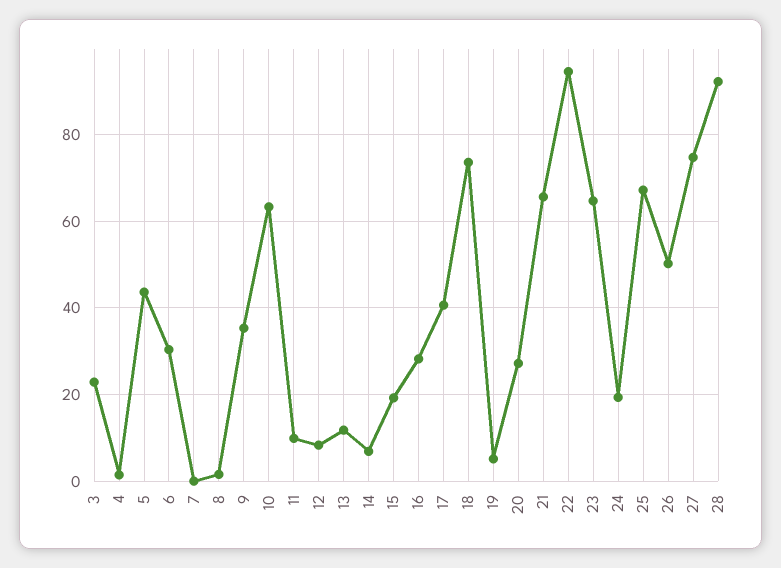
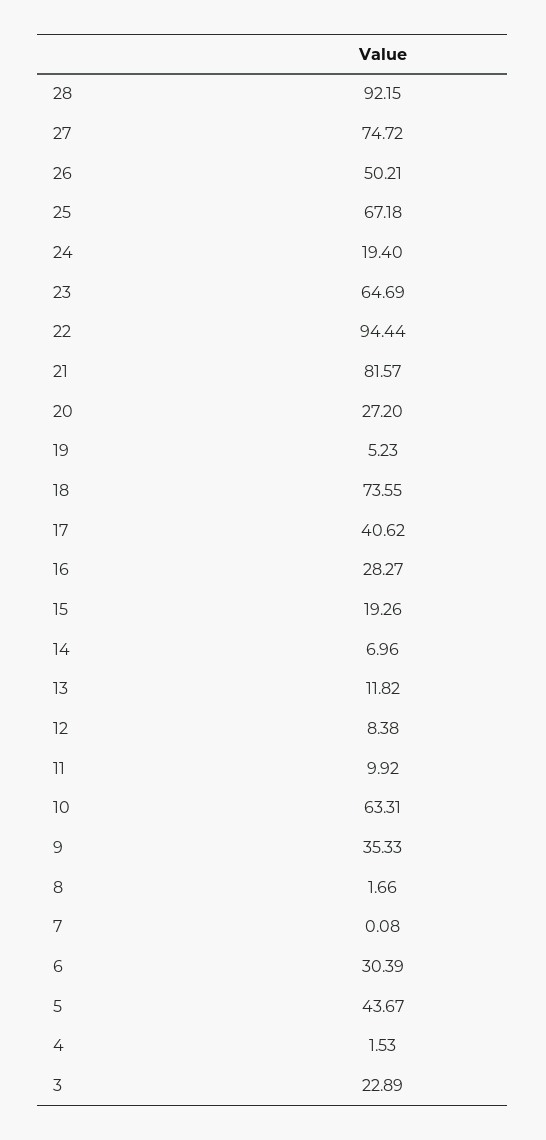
21: 66 -> 81.57

